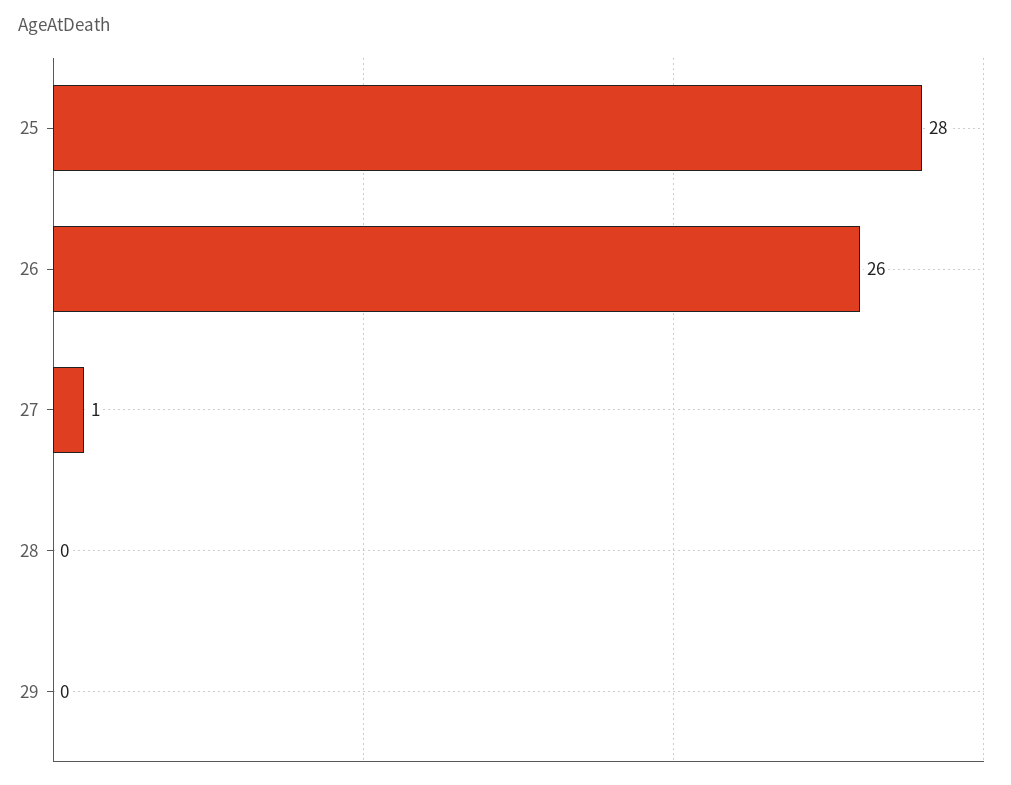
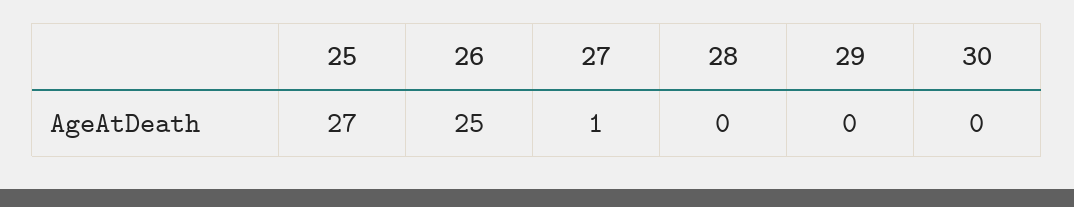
25: 28 -> 27
26: 26 -> 25
30: none -> 0

